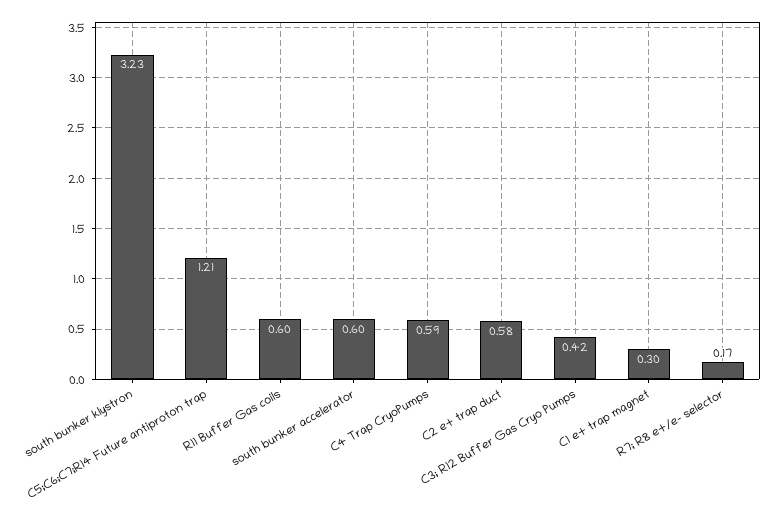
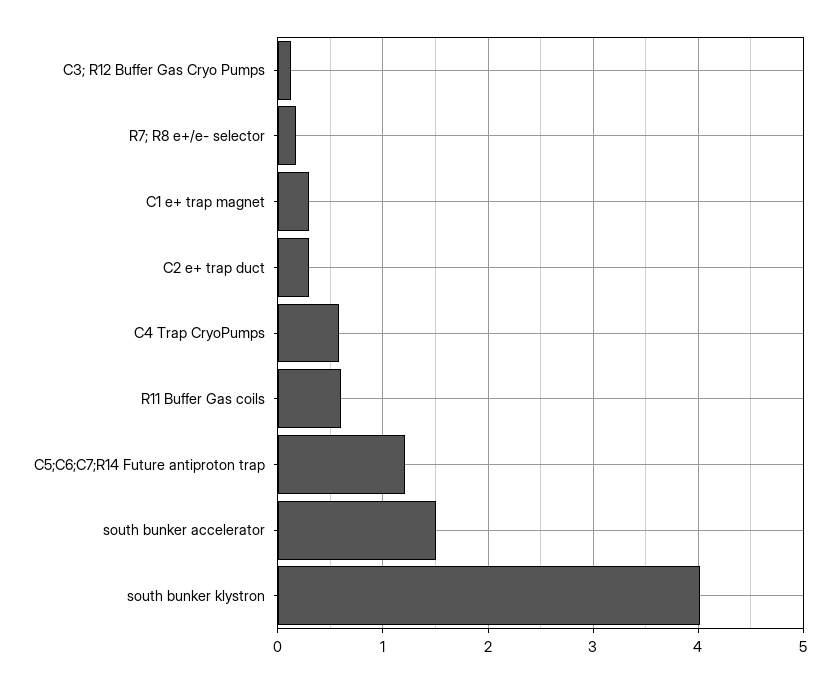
south bunker klystron: 3.23 -> 4
south bunker accelerator: 0.6 -> 1.5
C2 e+ trap duct: 0.58 -> 0.3
C3; R12 Buffer Gas Cryo Pumps: 0.42 -> 0.1

